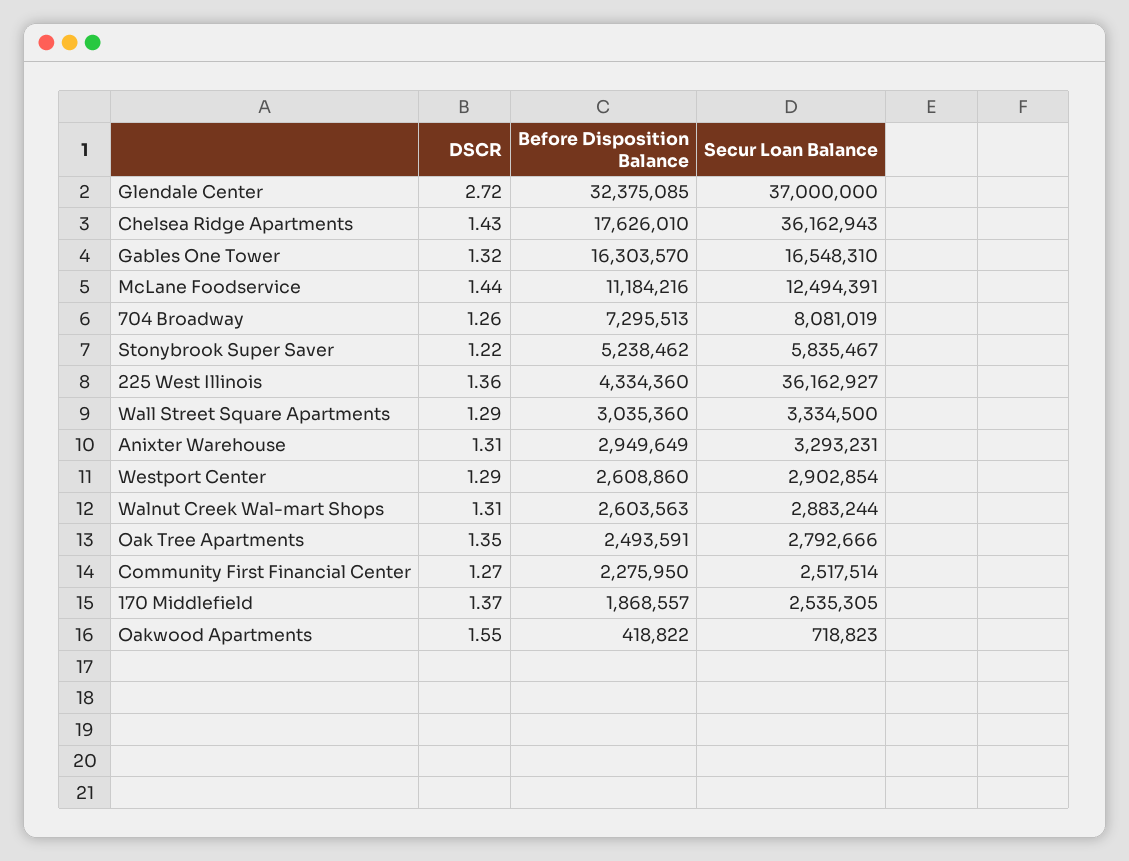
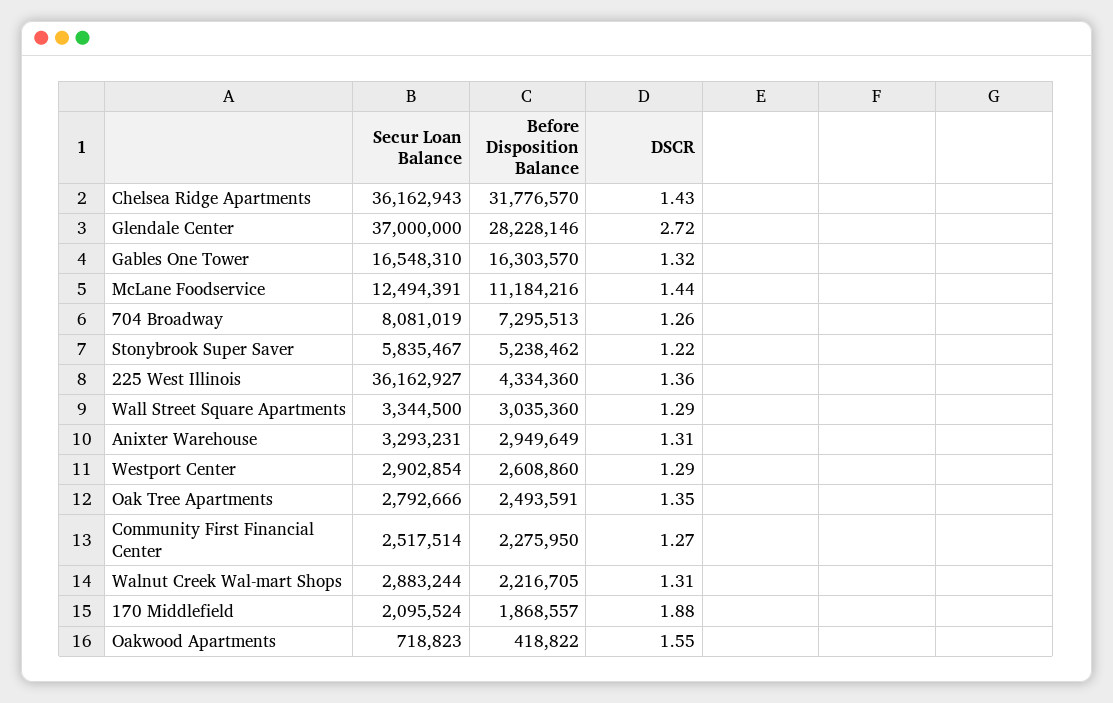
Before Disposition Balance, Glendale Center: 32375085 -> 28228146
Before Disposition Balance, Chelsea Ridge Apartments: 17626010 -> 31776570
Secur Loan Balance, Wall Street Square Apartments: 3334500 -> 3344500
Before Disposition Balance, Walnut Creek Wal-mart Shops: 2603563 -> 2216705
DSCR, 170 Middlefield: 1.37 -> 1.88
Secur Loan Balance, 170 Middlefield: 2535305 -> 2095524

